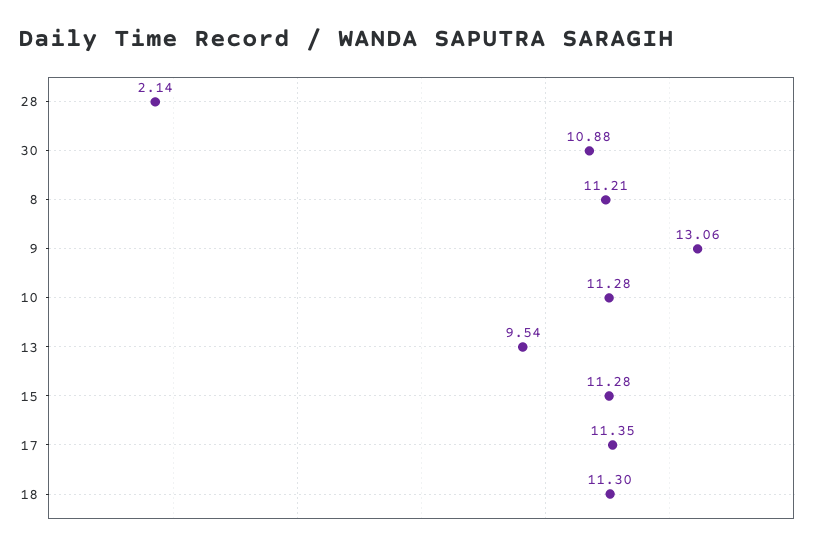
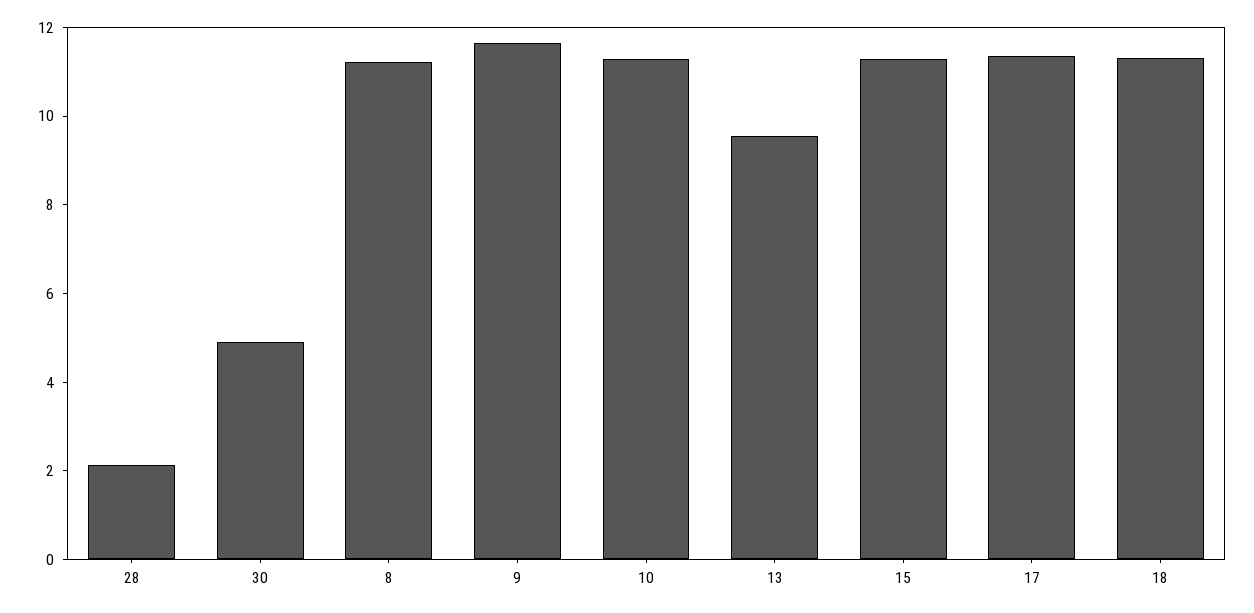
30: 10.88 -> 5
9: 13.06 -> 11.5

